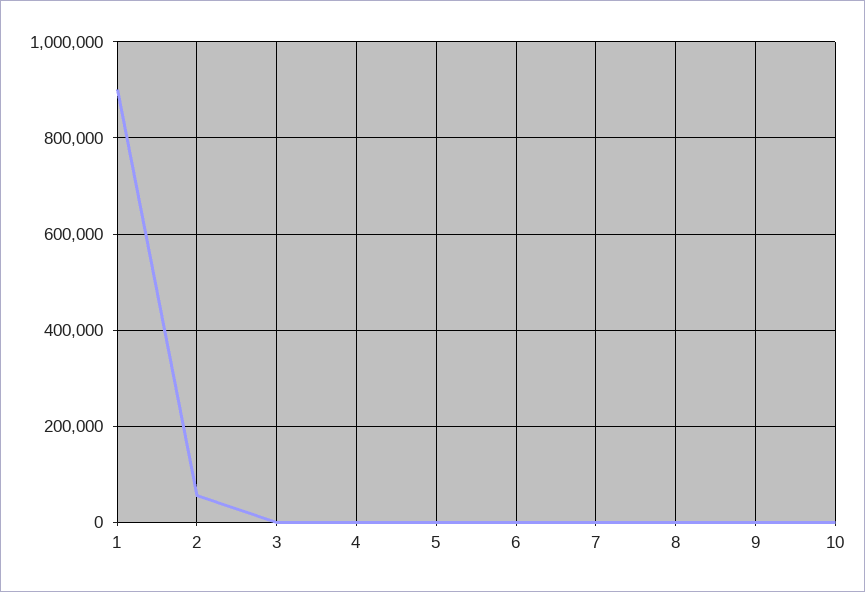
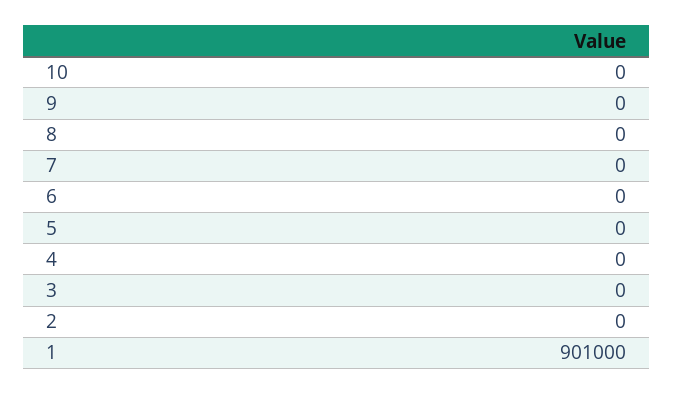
2: 60000 -> 0

